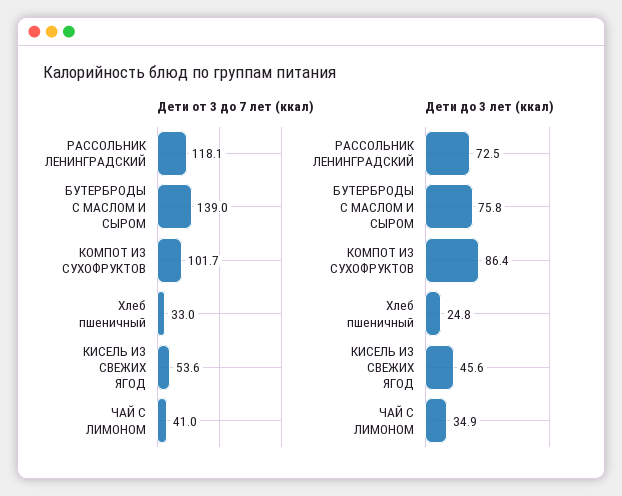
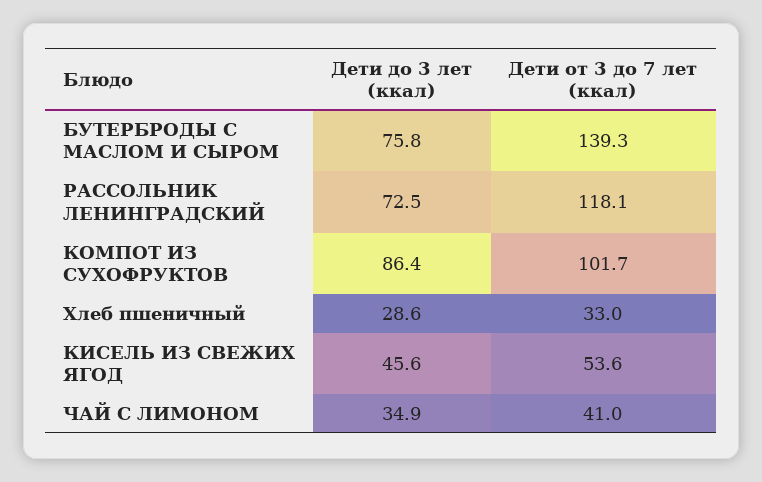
Дети от 3 до 7 лет (ккал), БУТЕРБРОДЫ С МАСЛОМ И СЫРОМ: 139 -> 139.3
Дети до 3 лет (ккал), Хлеб пшеничный: 24.8 -> 28.6

